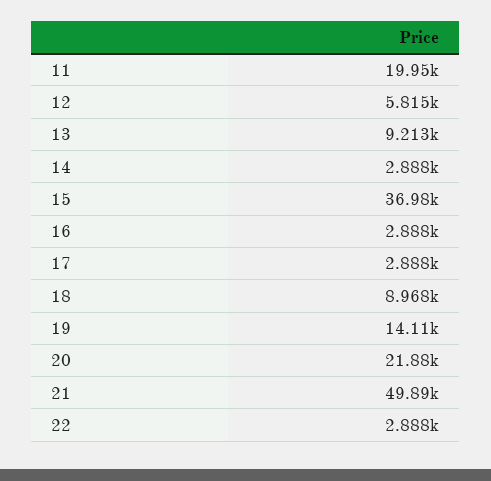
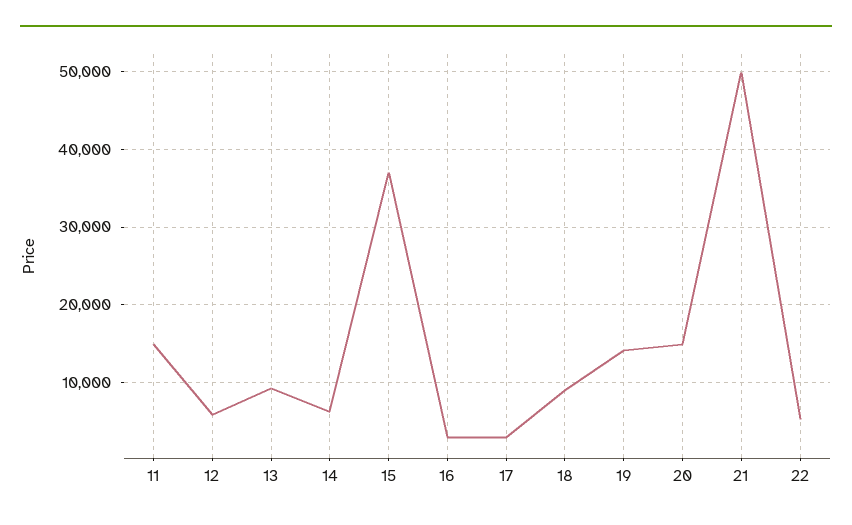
11: 19950 -> 15000
14: 2888 -> 6000
20: 21880 -> 15000
22: 2888 -> 5000

